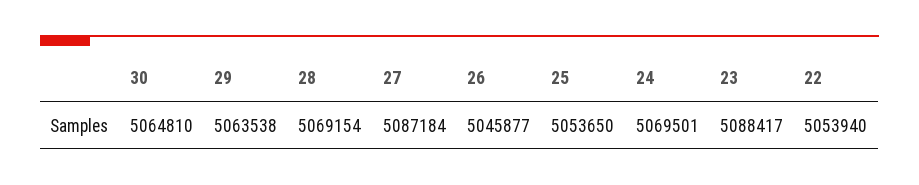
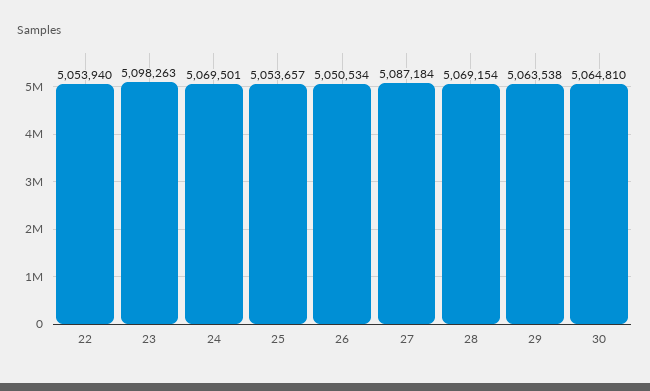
26: 5045877 -> 5050534
25: 5053650 -> 5053657
23: 5088417 -> 5098263

